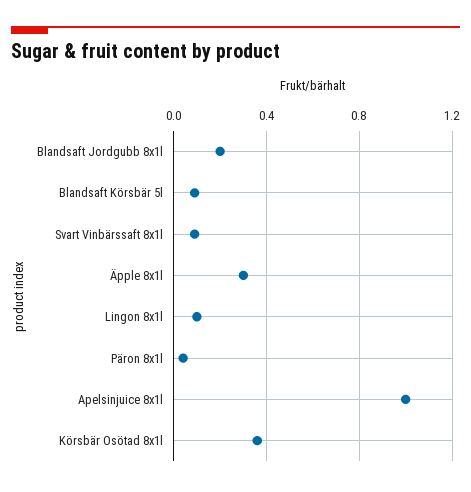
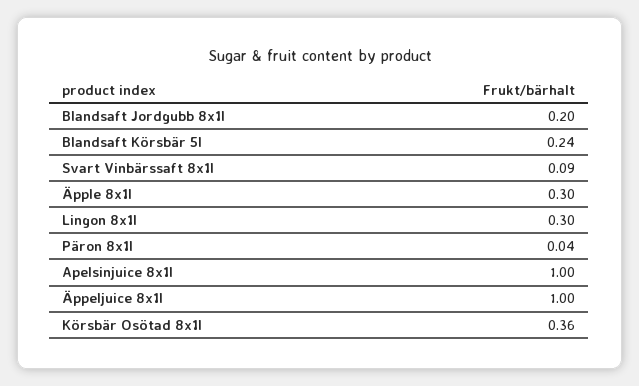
Blandsaft Körsbär 5l: 0.1 -> 0.24
Lingon 8x1l: 0.1 -> 0.3
Äppeljuice 8x1l: none -> 1

